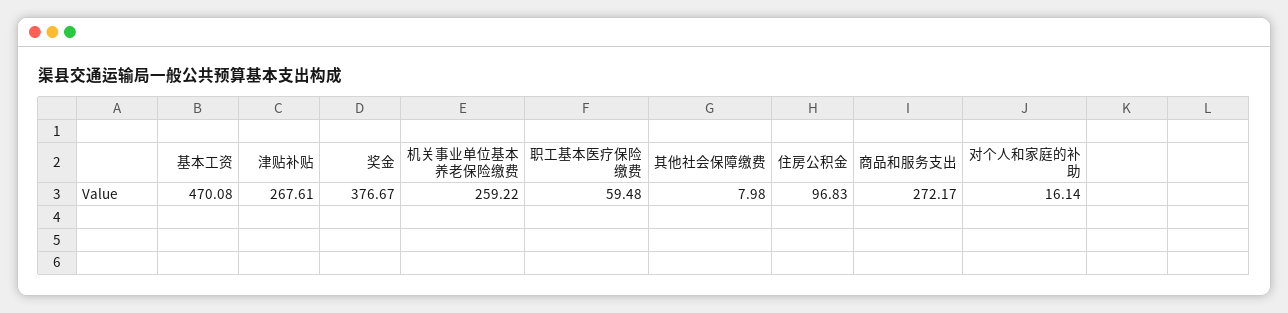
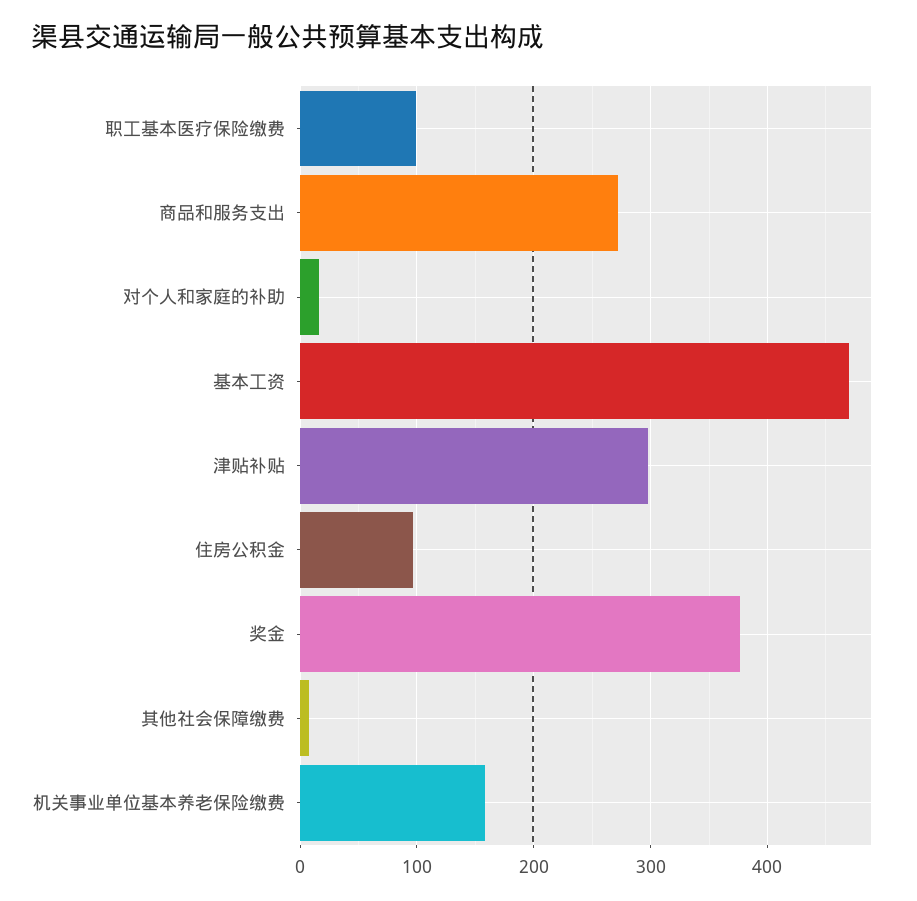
津贴补贴: 267.61 -> 300
机关事业单位基本养老保险缴费: 259.22 -> 160
职工基本医疗保险缴费: 59.48 -> 100

